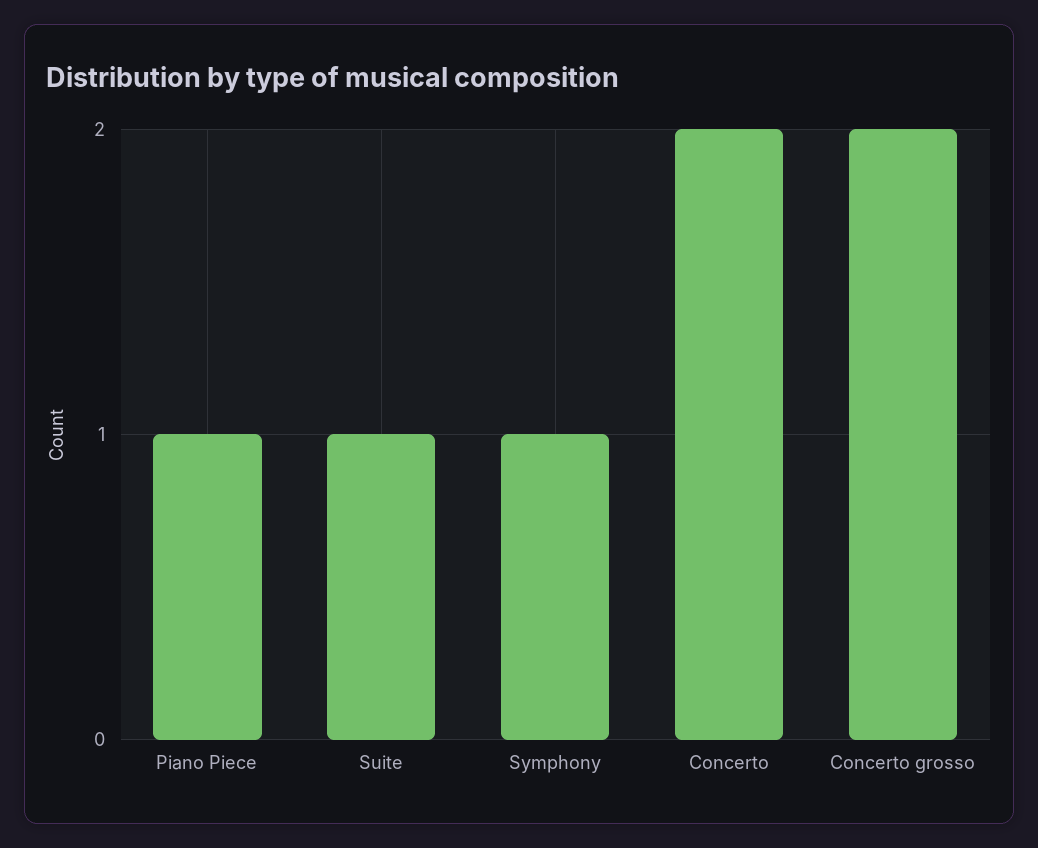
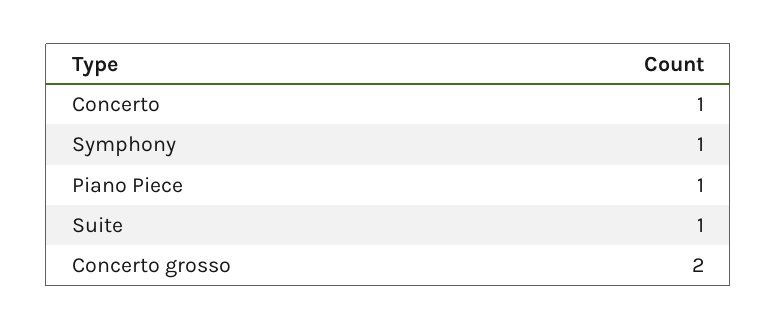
Concerto: 2 -> 1

